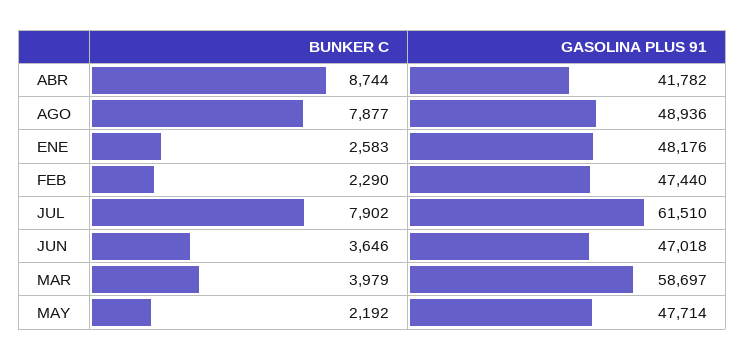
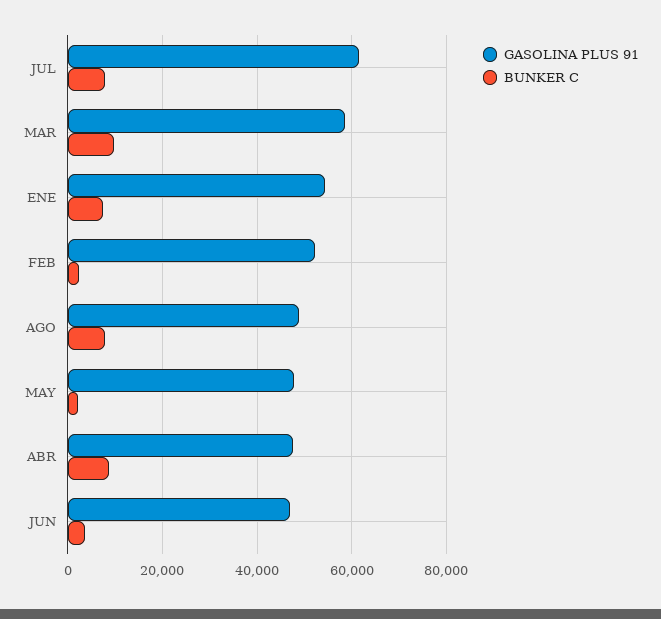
GASOLINA PLUS 91, ABR: 41782 -> 48000
BUNKER C, ENE: 2583 -> 8000
GASOLINA PLUS 91, ENE: 48176 -> 54000
GASOLINA PLUS 91, FEB: 47440 -> 52000
BUNKER C, MAR: 3979 -> 10000

